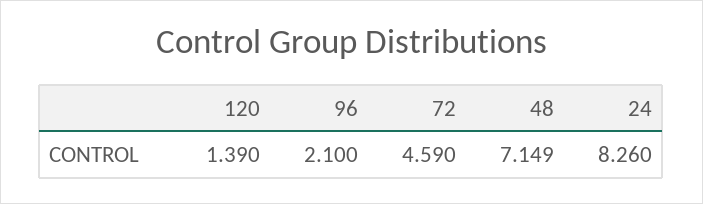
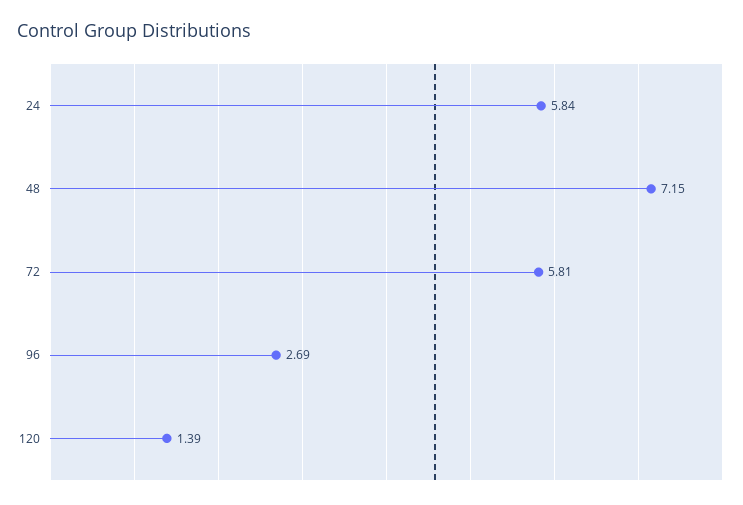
96: 2.1 -> 2.69
72: 4.59 -> 5.81
24: 8.26 -> 5.84

